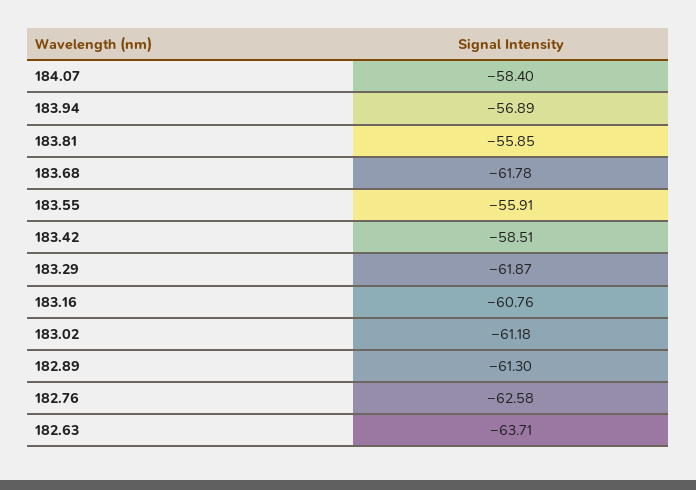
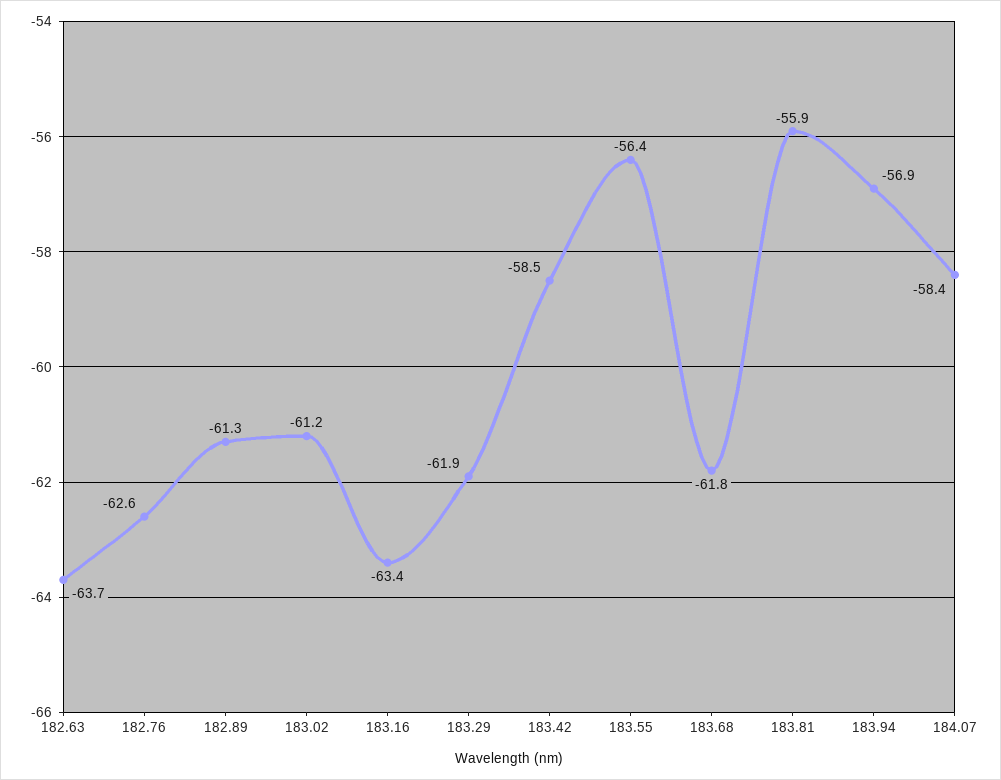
183.55: -55.91 -> -56.4
183.16: -60.76 -> -63.4

